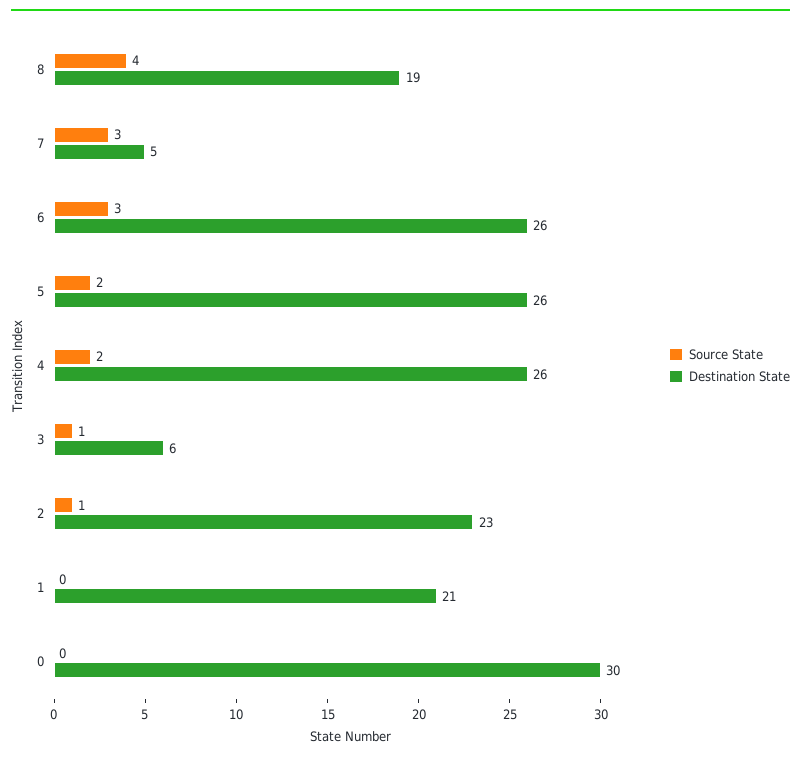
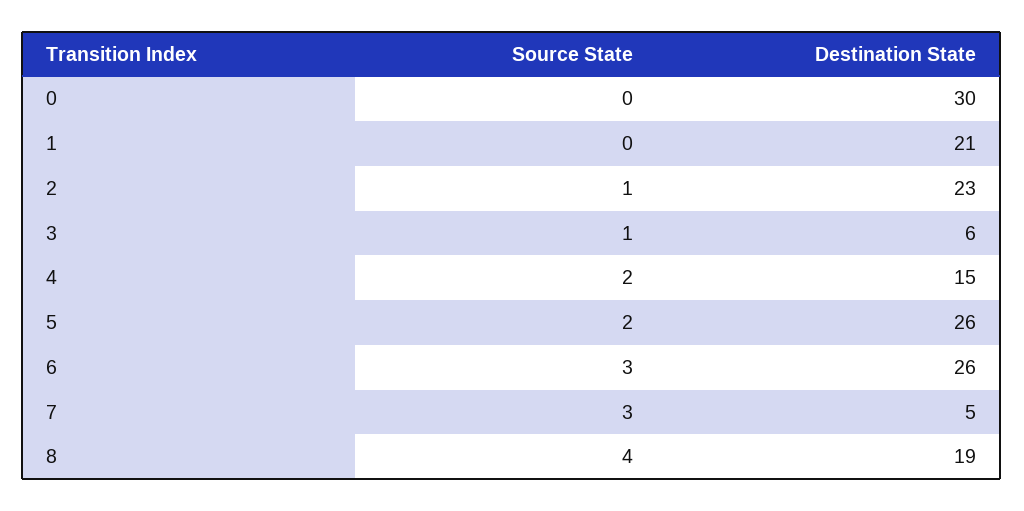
Destination State, 4: 26 -> 15

